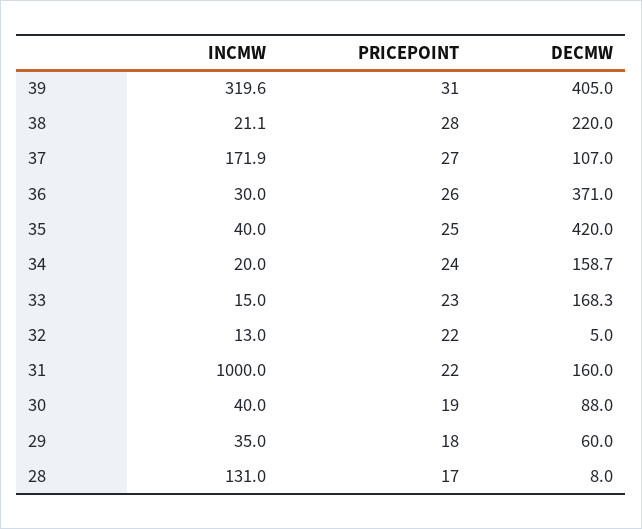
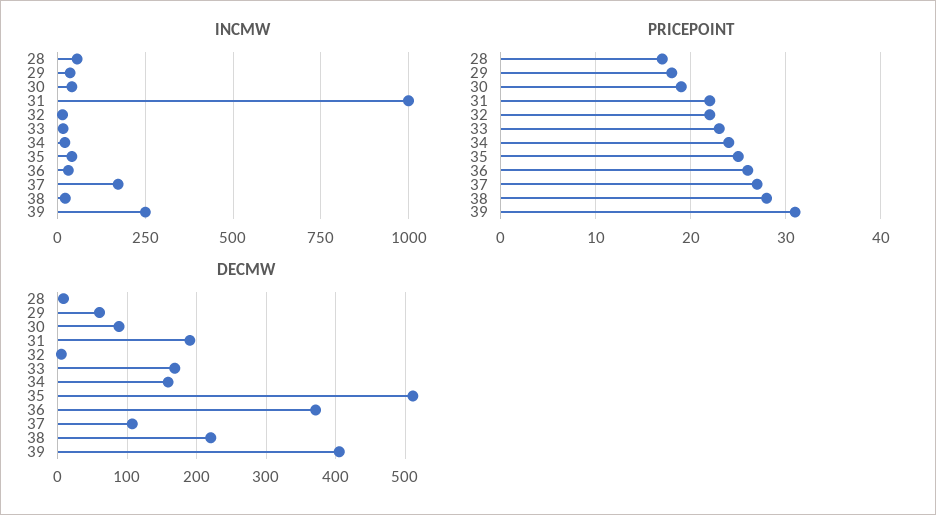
INCMW, 39: 319.6 -> 250
DECMW, 35: 420 -> 510
DECMW, 31: 160 -> 190
INCMW, 28: 131 -> 50

